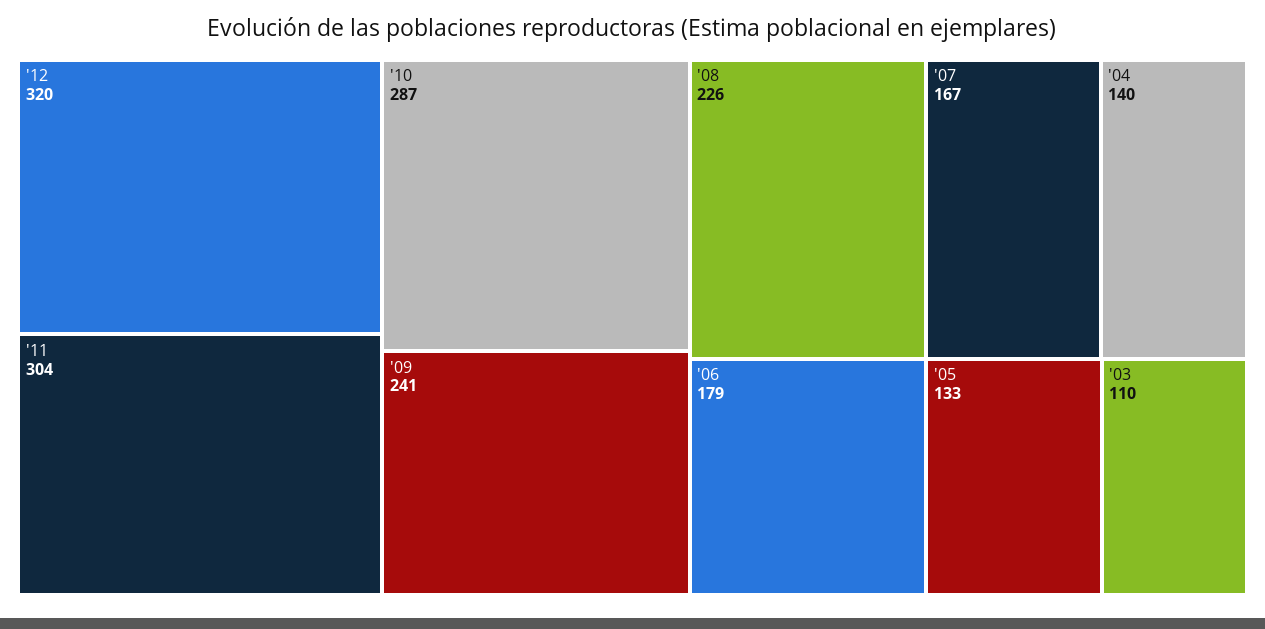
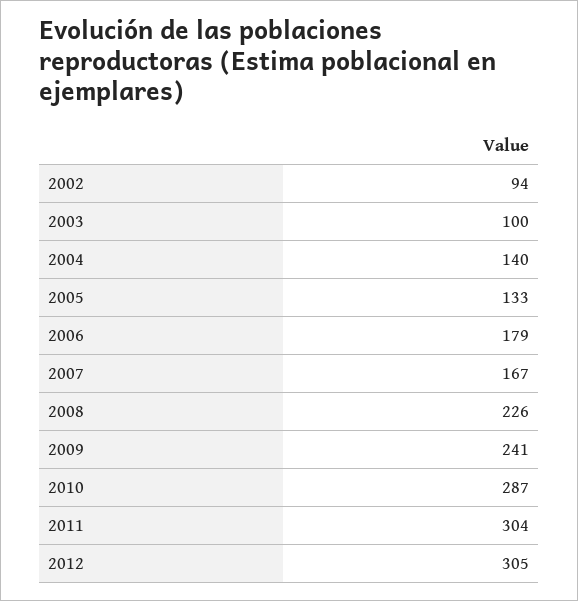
'12: 320 -> 305
'03: 110 -> 100
2002: none -> 94

